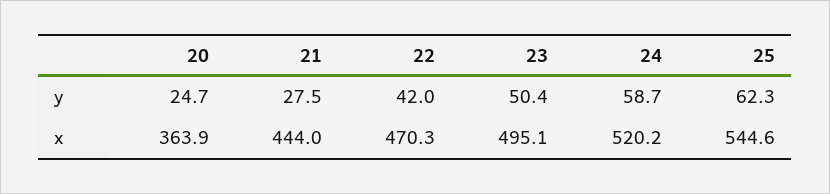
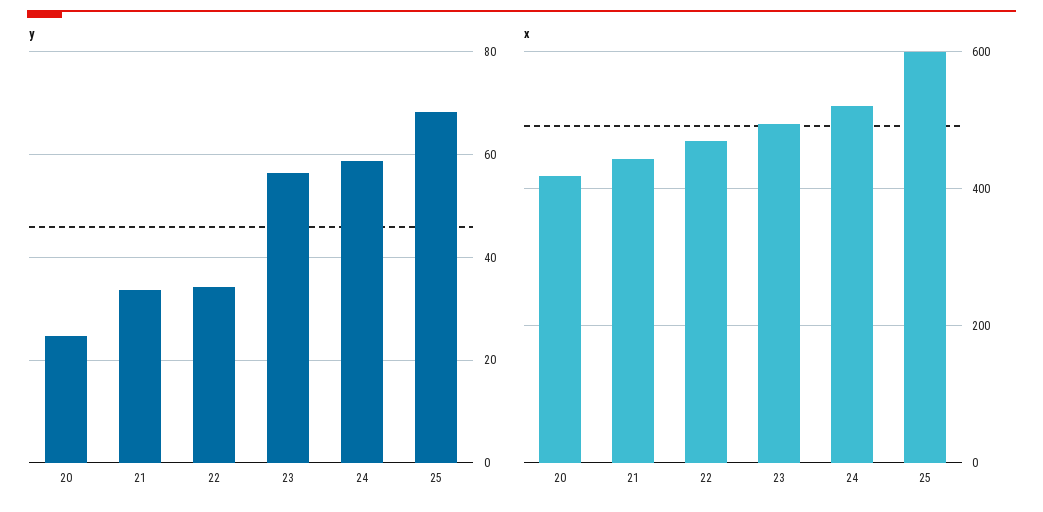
y, 21: 27.5 -> 34
y, 22: 42 -> 34
y, 23: 50.4 -> 56
y, 25: 62.3 -> 68
x, 20: 363.9 -> 420
x, 25: 544.6 -> 600

